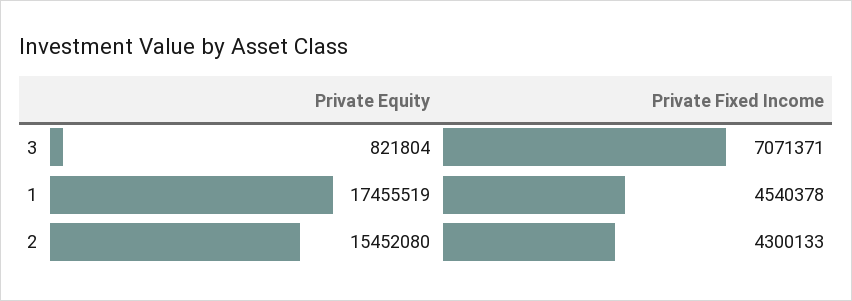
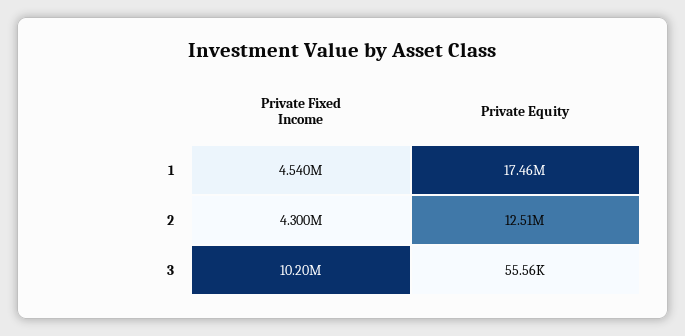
Private Equity, 3: 821804 -> 55560
Private Fixed Income, 3: 7071371 -> 10200000
Private Equity, 2: 15452080 -> 12510000

